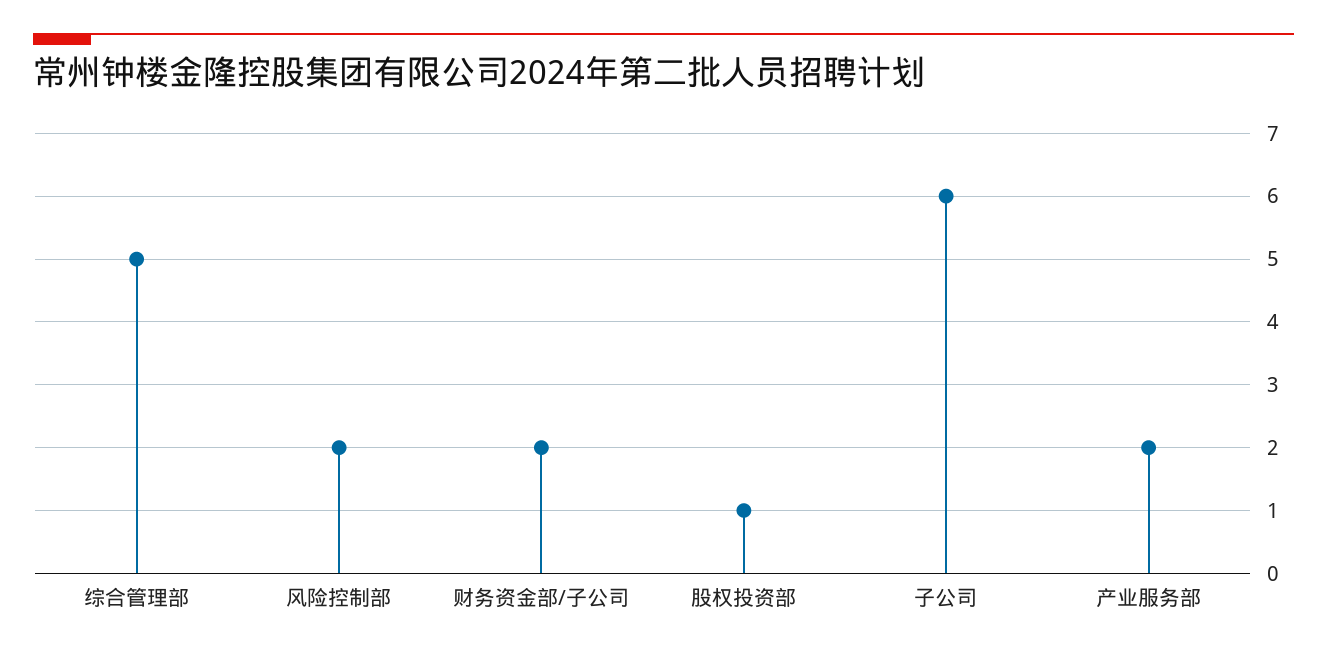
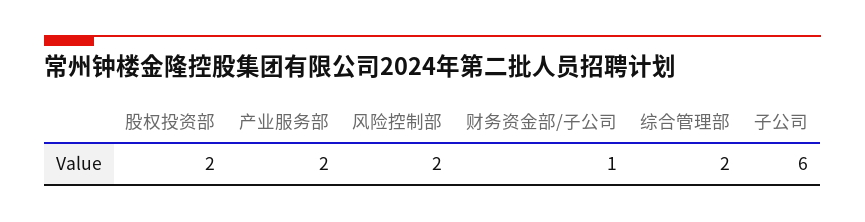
综合管理部: 5 -> 2
财务资金部/子公司: 2 -> 1
股权投资部: 1 -> 2

